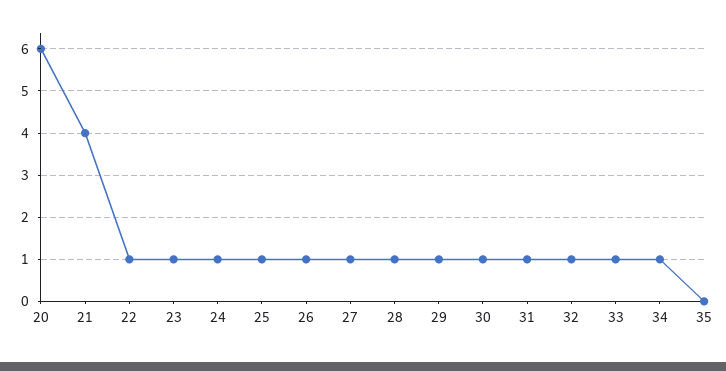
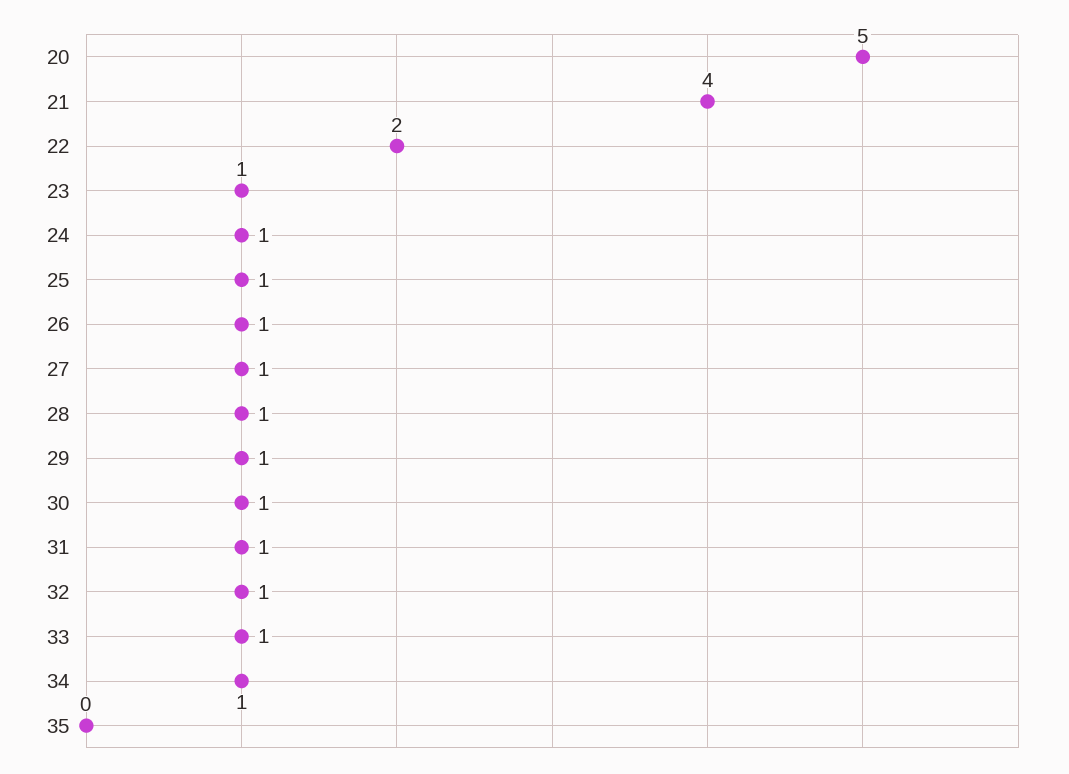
20: 6 -> 5
22: 1 -> 2

